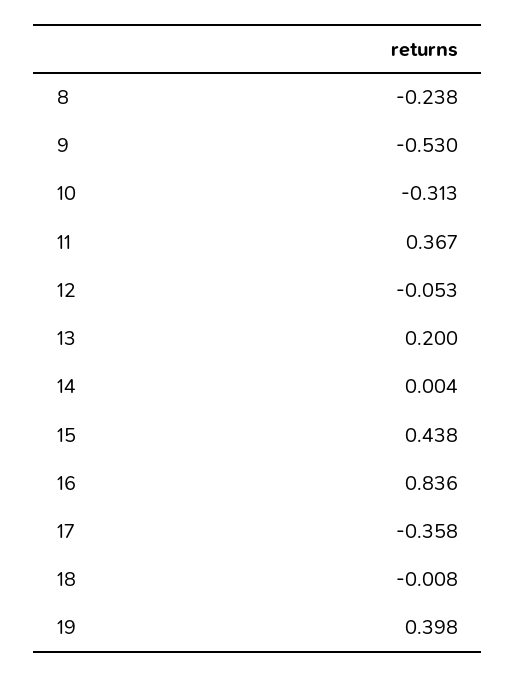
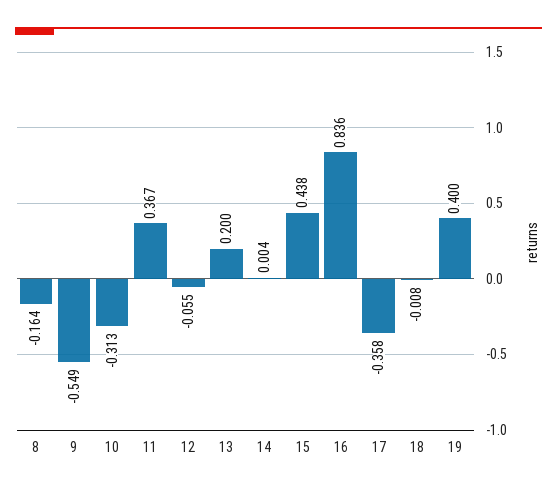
8: -0.238 -> -0.164
9: -0.53 -> -0.549
12: -0.053 -> -0.055
19: 0.398 -> 0.4

